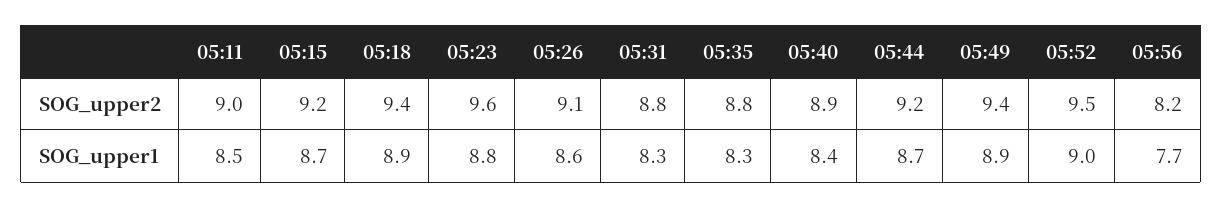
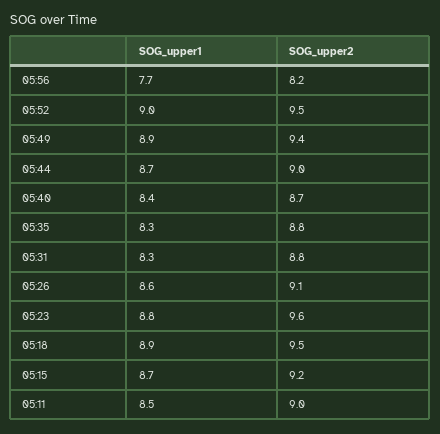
05:18, SOG_upper2: 9.4 -> 9.5
05:40, SOG_upper2: 8.9 -> 8.7
05:44, SOG_upper2: 9.2 -> 9

